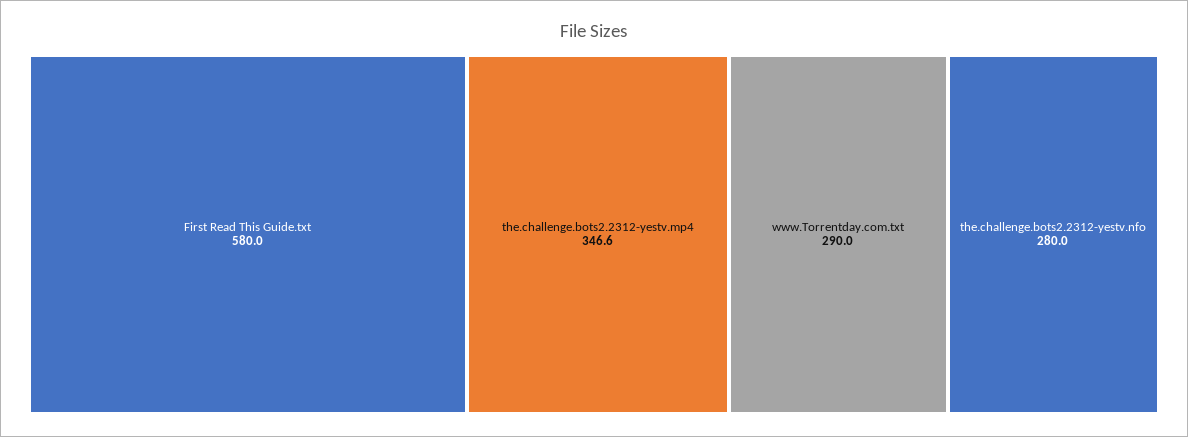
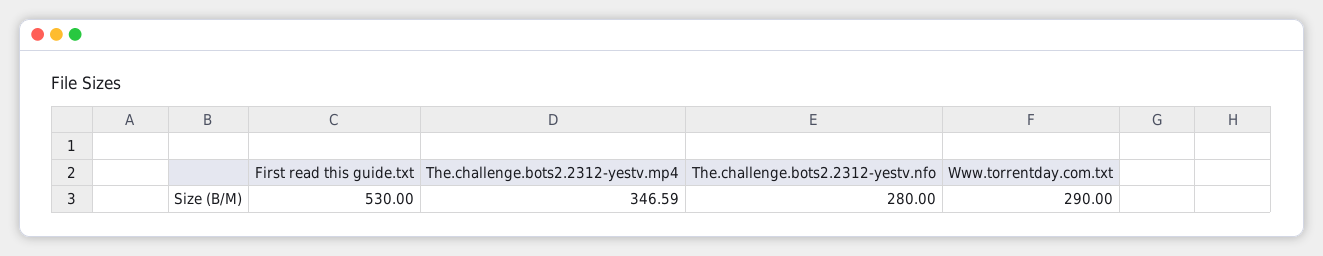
First Read This Guide.txt: 580 -> 530

